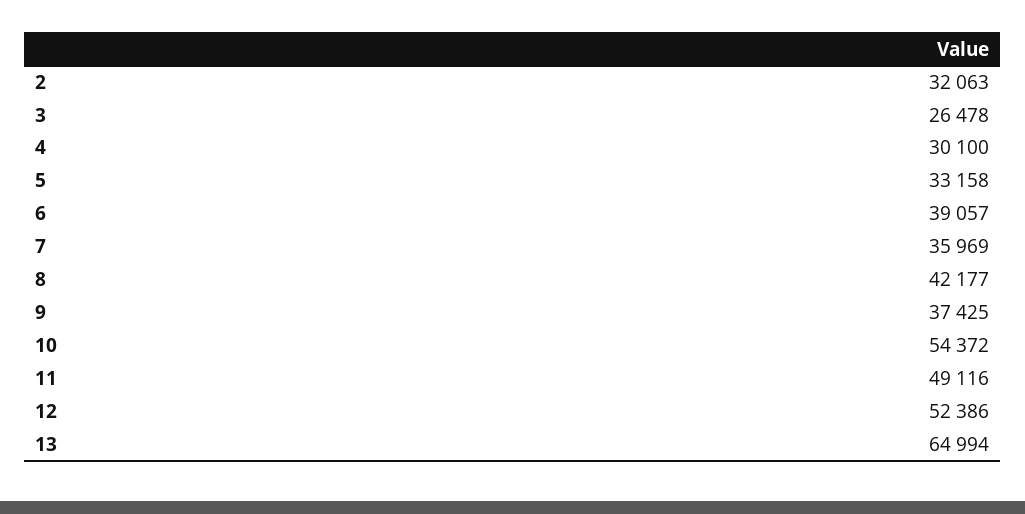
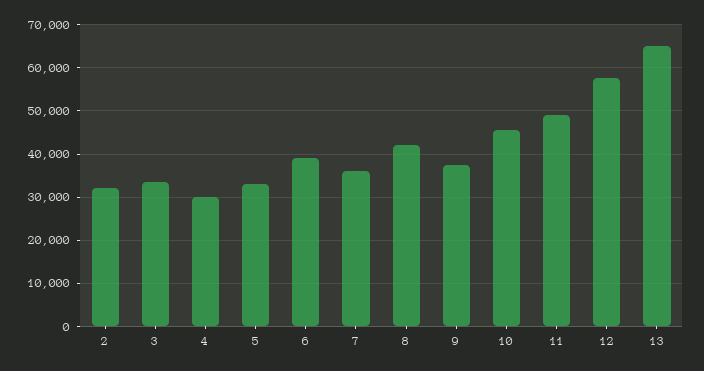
3: 26478 -> 34000
10: 54372 -> 46000
12: 52386 -> 58000

